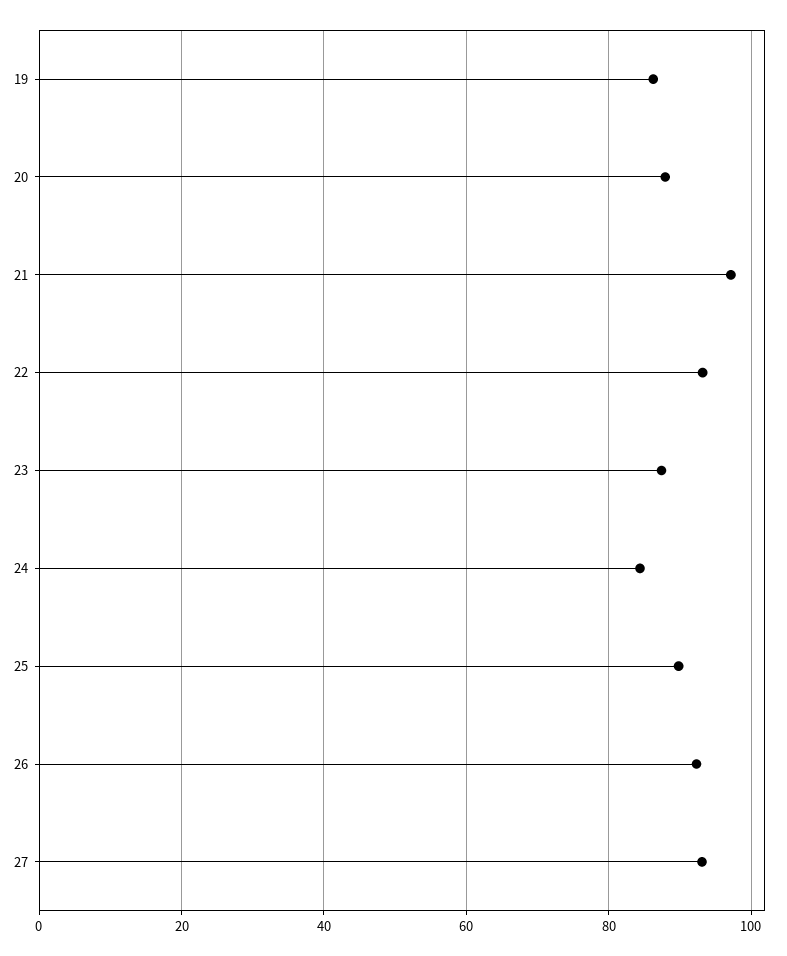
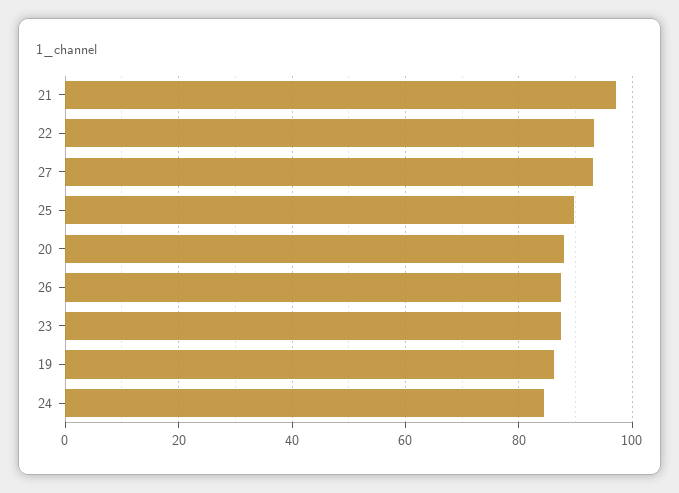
26: 92 -> 88

